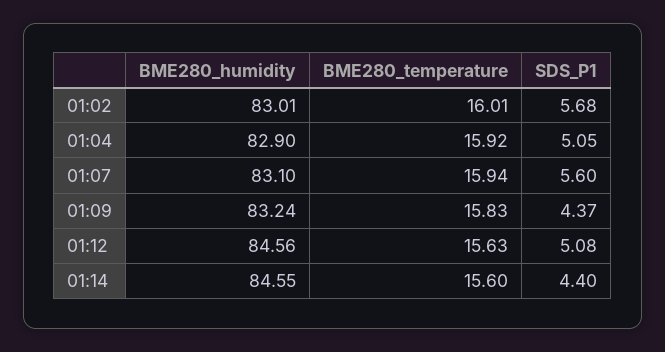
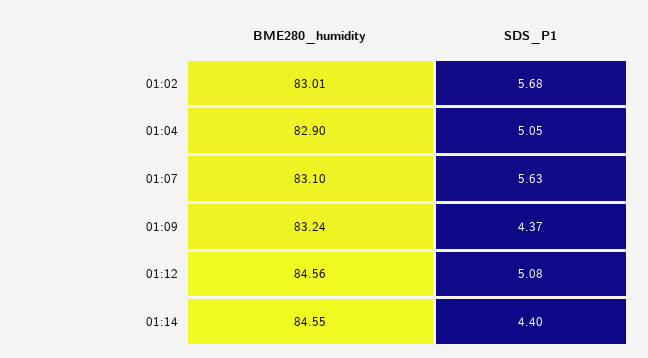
BME280_temperature, 01:02: 16.01 -> none
BME280_temperature, 01:04: 15.92 -> none
BME280_temperature, 01:07: 15.94 -> none
SDS_P1, 01:07: 5.6 -> 5.63
BME280_temperature, 01:09: 15.83 -> none
BME280_temperature, 01:12: 15.63 -> none
BME280_temperature, 01:14: 15.6 -> none

